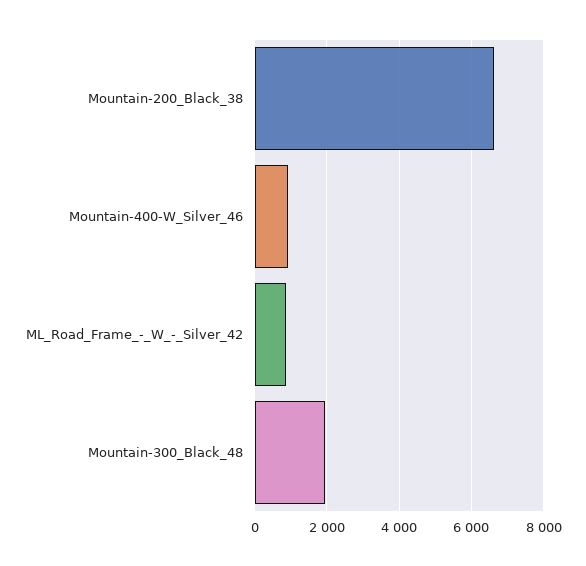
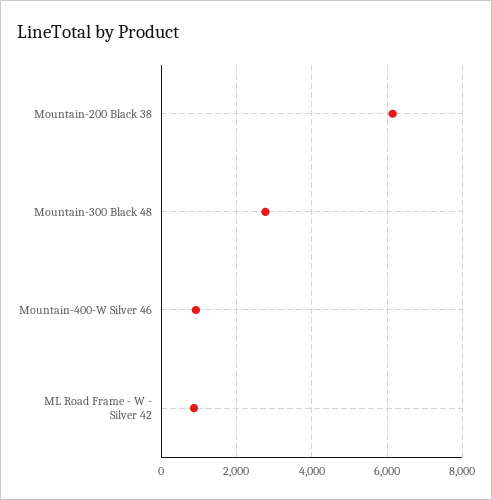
Mountain-200_Black_38: 6600 -> 6200
Mountain-300_Black_48: 2000 -> 2800

